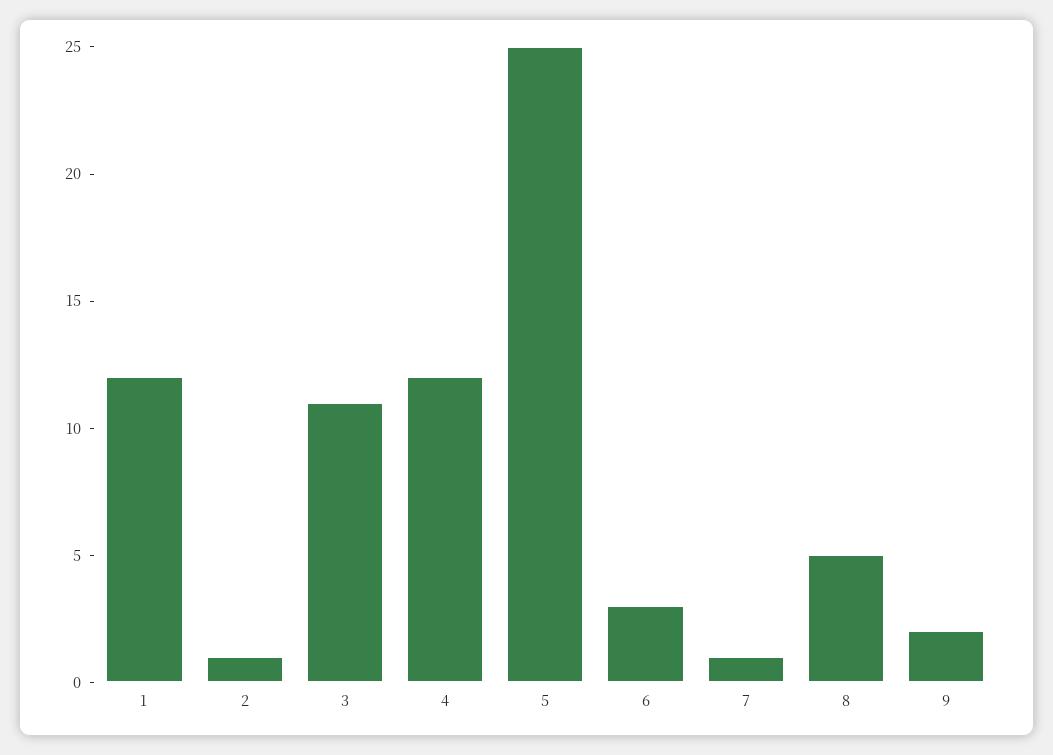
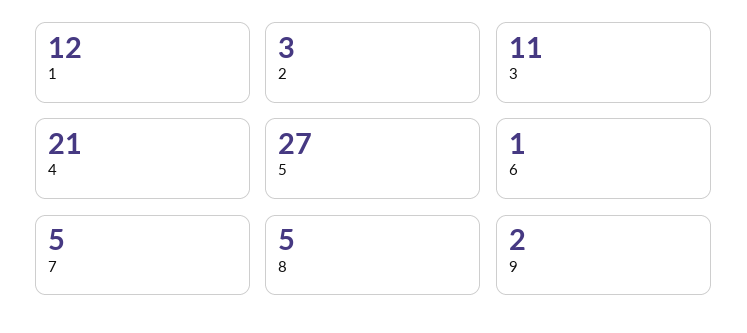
2: 1 -> 3
4: 12 -> 21
5: 25 -> 27
6: 3 -> 1
7: 1 -> 5

